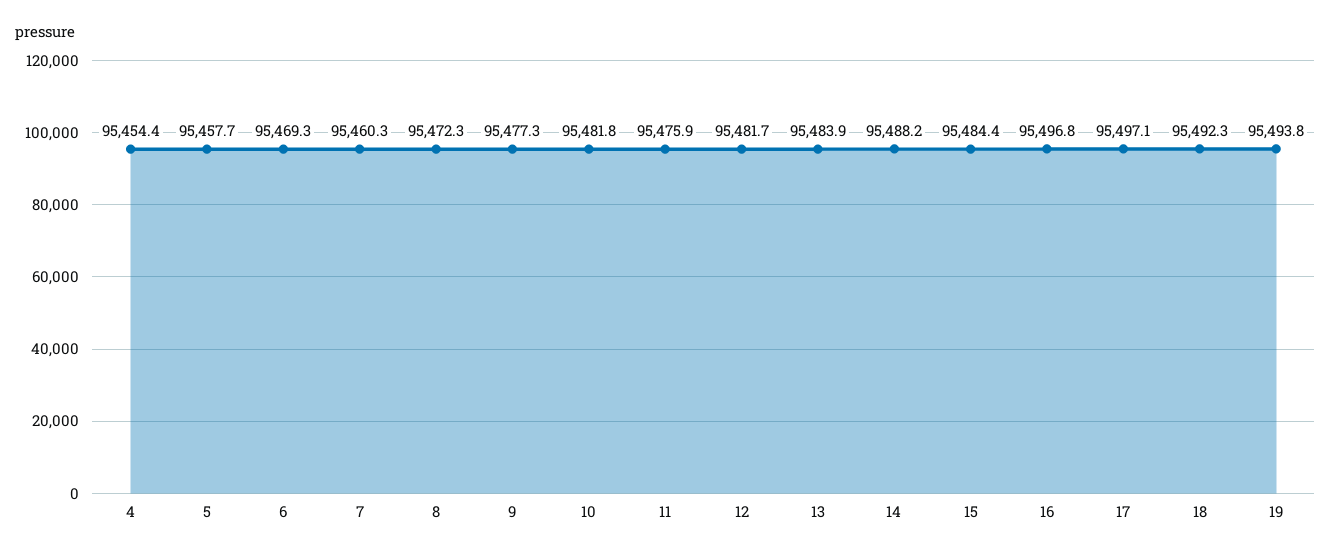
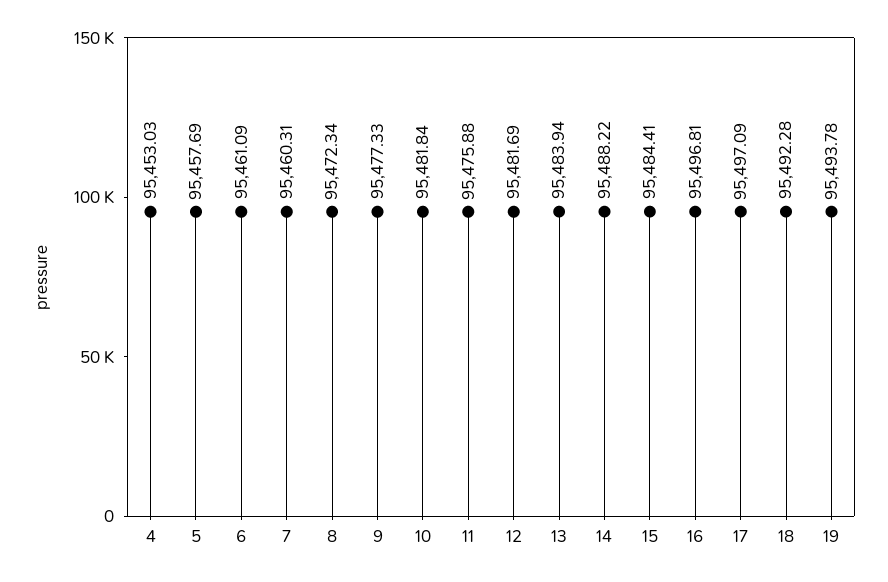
4: 95454.4 -> 95453.03
6: 95469.3 -> 95461.09

